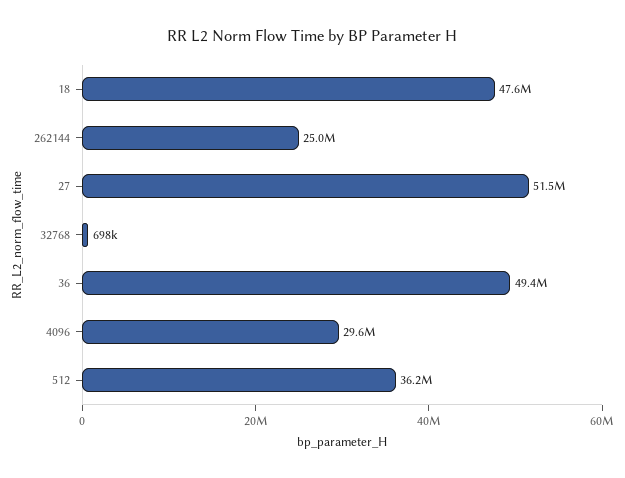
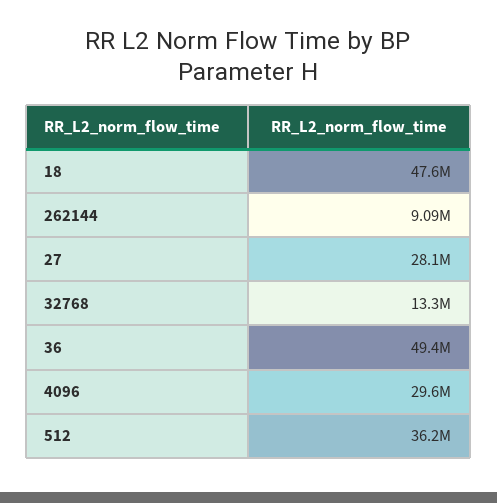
262144: 25000000 -> 9090000
27: 51500000 -> 28100000
32768: 698000 -> 13300000

